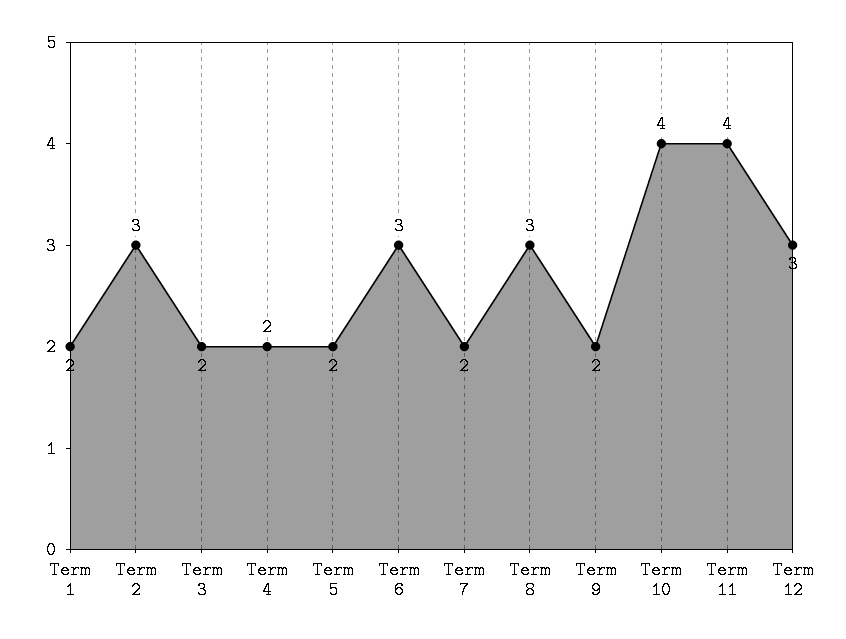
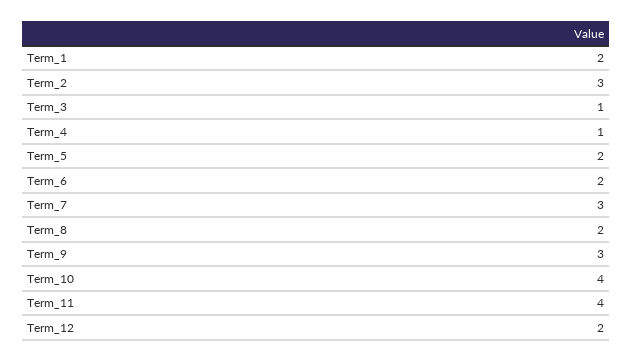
Term 3: 2 -> 1
Term 4: 2 -> 1
Term 6: 3 -> 2
Term 7: 2 -> 3
Term 8: 3 -> 2
Term 9: 2 -> 3
Term 12: 3 -> 2

